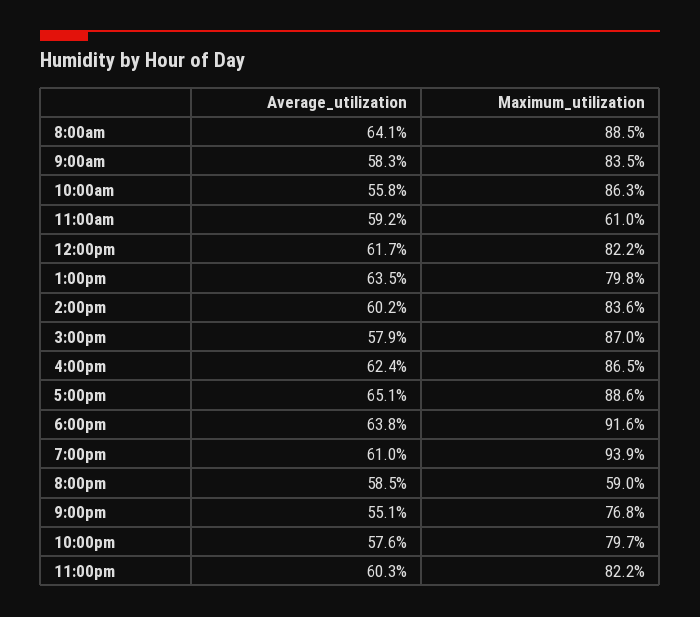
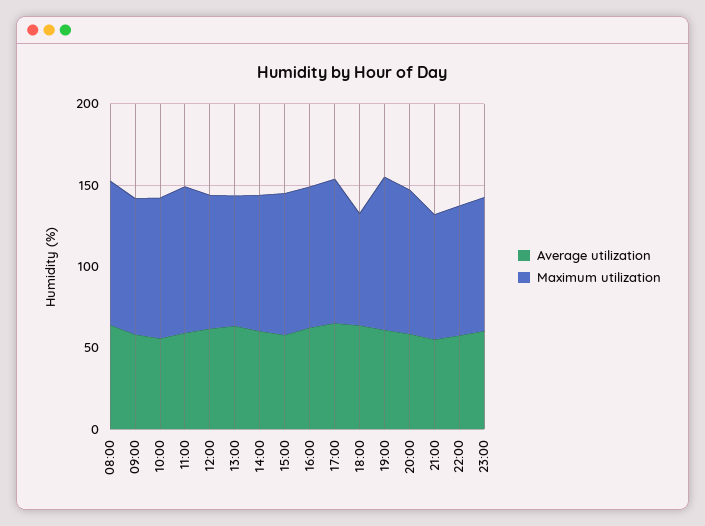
Maximum_utilization, 11:00am: 61 -> 90
Maximum_utilization, 6:00pm: 91.6 -> 70
Maximum_utilization, 8:00pm: 59 -> 90

